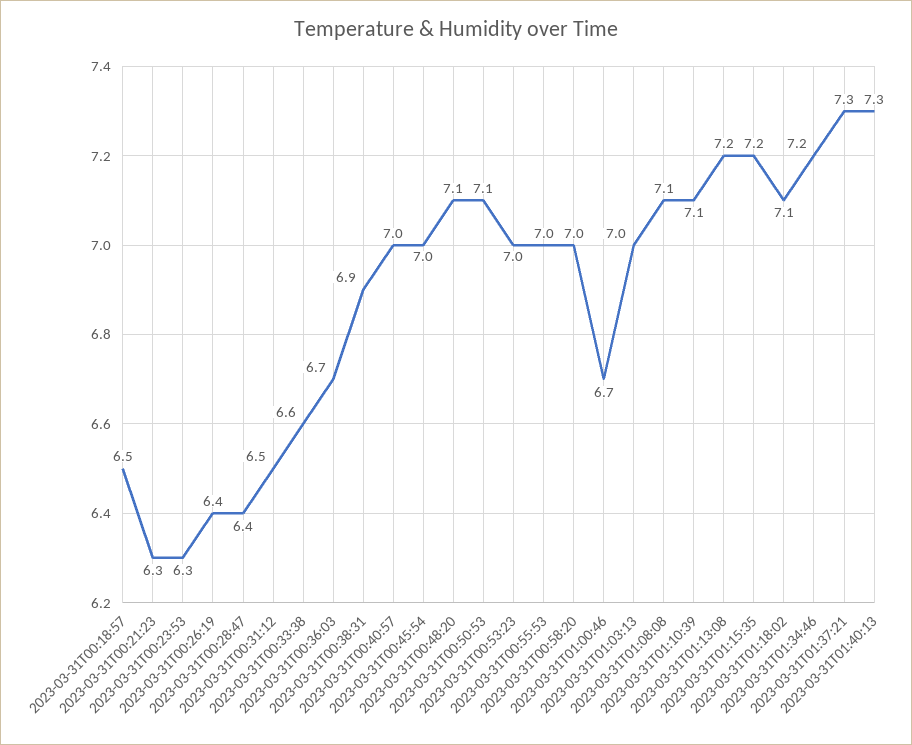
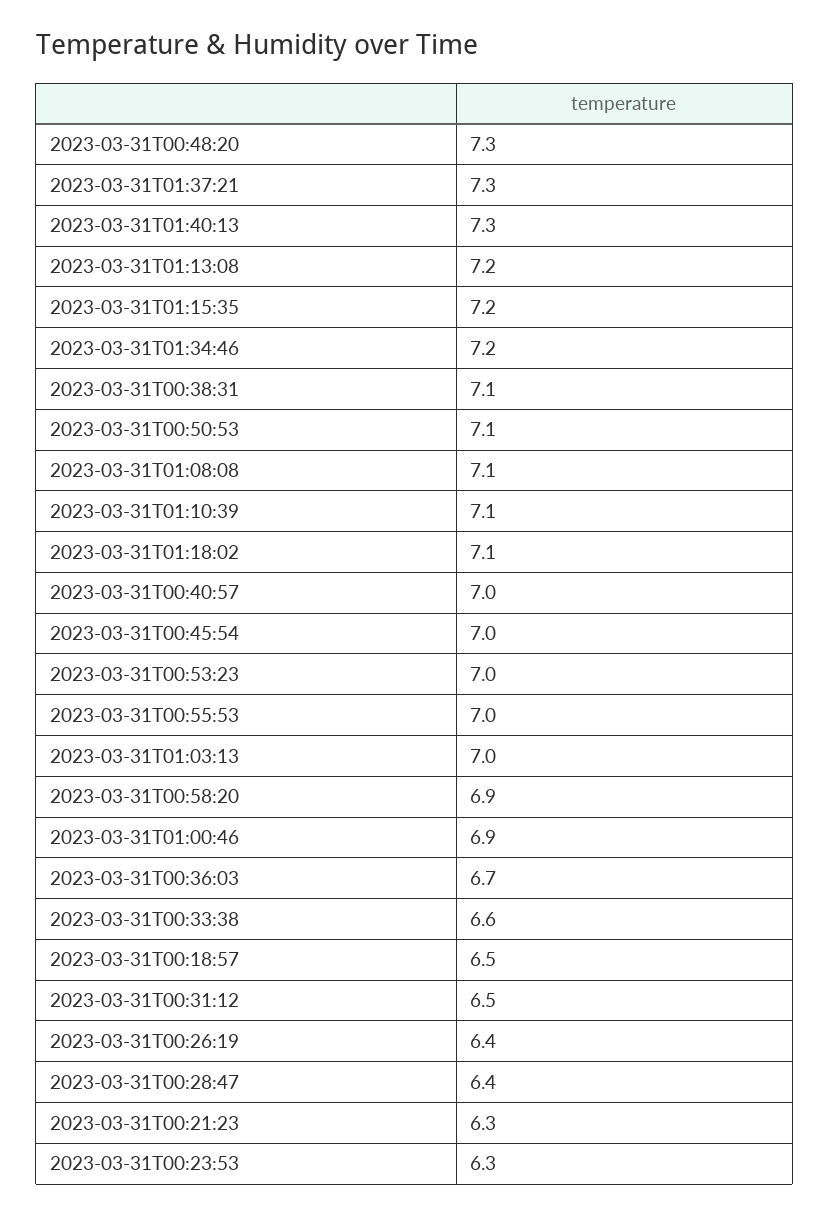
2023-03-31T00:38:31: 6.9 -> 7.1
2023-03-31T00:48:20: 7.1 -> 7.3
2023-03-31T00:58:20: 7 -> 6.9
2023-03-31T01:00:46: 6.7 -> 6.9

